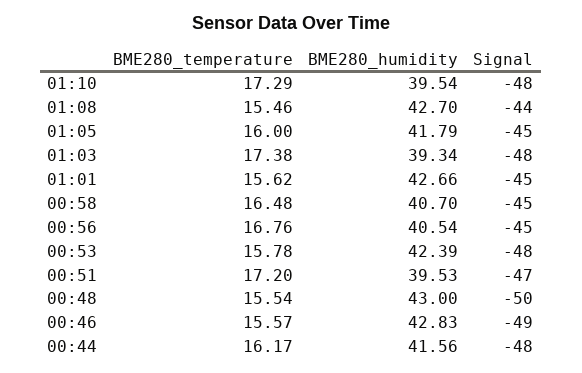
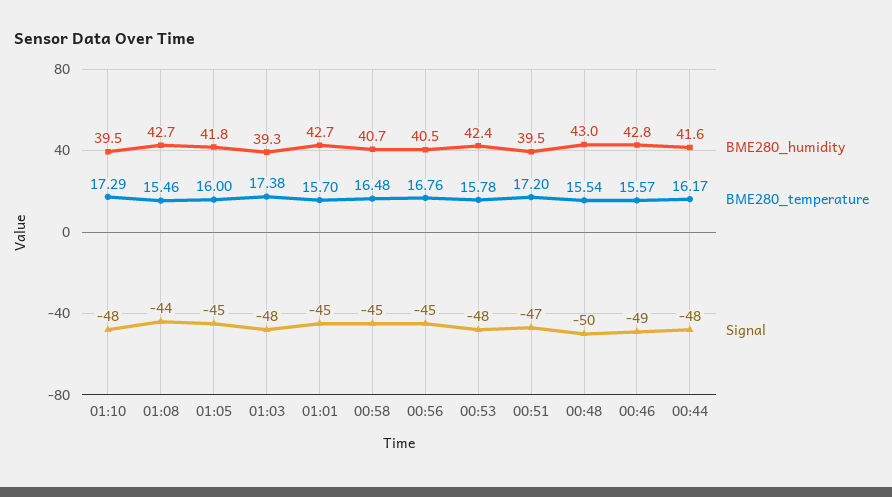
BME280_temperature, 01:01: 15.62 -> 15.7

